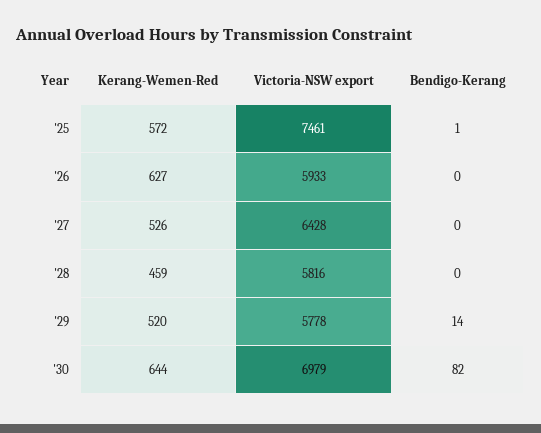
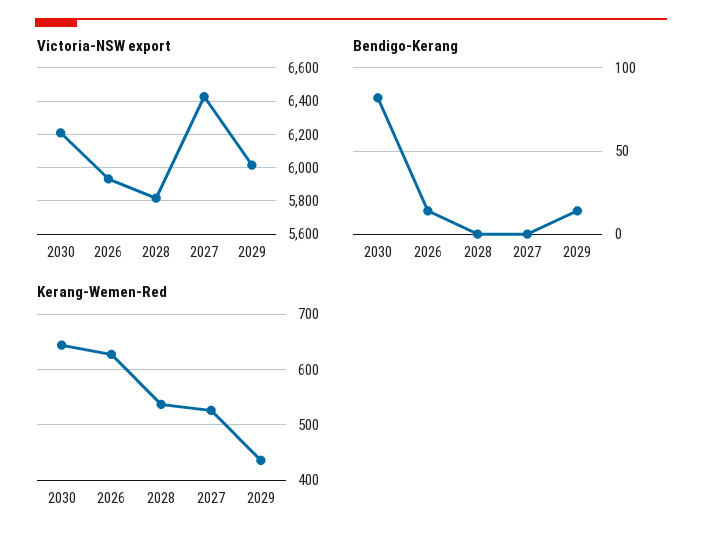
Kerang-Wemen-Red, '25: 572 -> none
Victoria-NSW export, '25: 7461 -> none
Bendigo-Kerang, '25: 1 -> none
Bendigo-Kerang, '26: 0 -> 15
Kerang-Wemen-Red, '28: 459 -> 540
Kerang-Wemen-Red, '29: 520 -> 440
Victoria-NSW export, '29: 5778 -> 6000
Victoria-NSW export, '30: 6979 -> 6200

